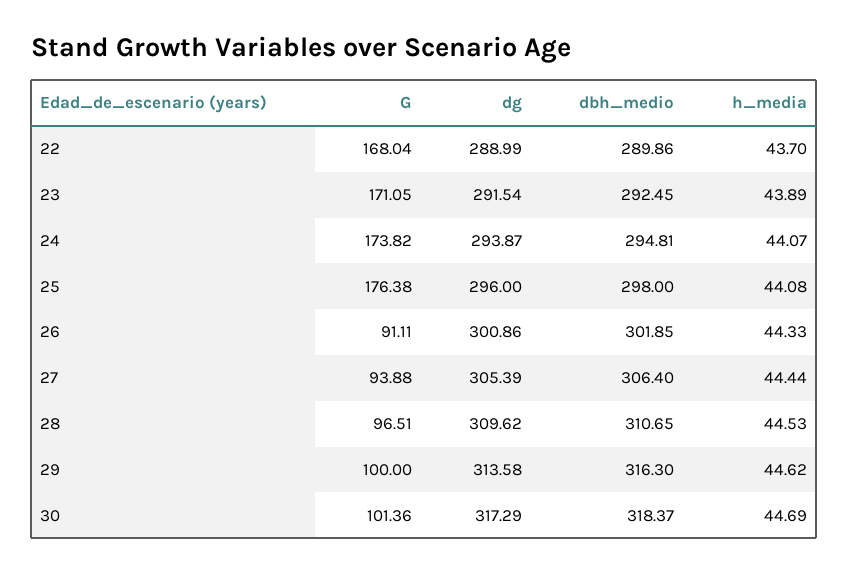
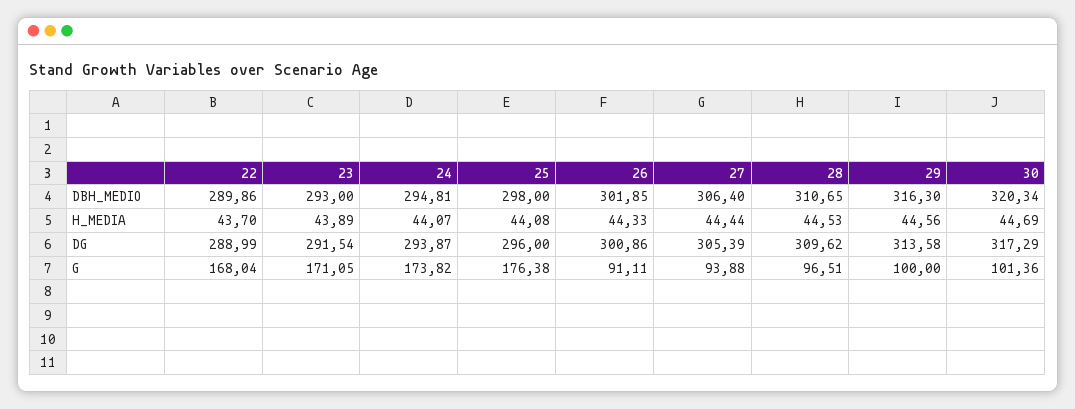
dbh_medio, 23: 292.45 -> 293
h_media, 29: 44.62 -> 44.56
dbh_medio, 30: 318.37 -> 320.34

